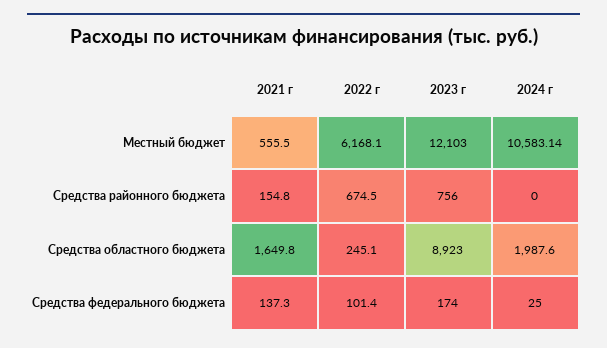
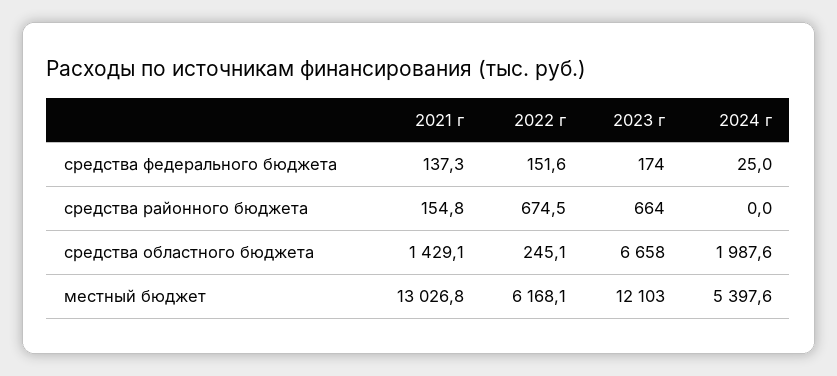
2021 г, Местный бюджет: 555.5 -> 13026.8
2024 г, Местный бюджет: 10583.14 -> 5397.6
2023 г, Средства районного бюджета: 756 -> 664
2021 г, Средства областного бюджета: 1649.8 -> 1429.1
2023 г, Средства областного бюджета: 8923 -> 6658
2022 г, Средства федерального бюджета: 101.4 -> 151.6

